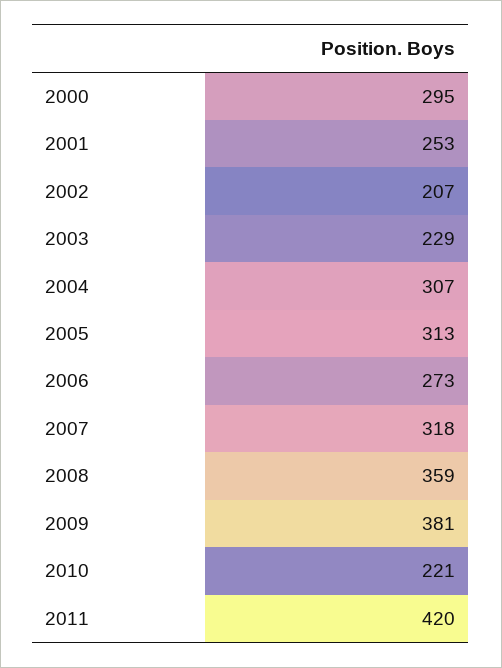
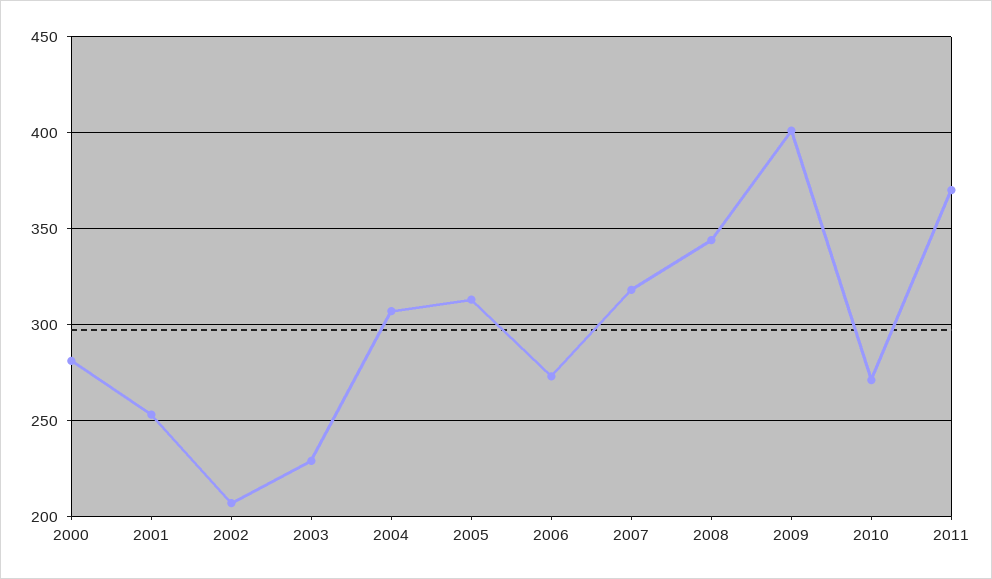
2000: 295 -> 280
2008: 359 -> 345
2009: 381 -> 400
2010: 221 -> 270
2011: 420 -> 370

